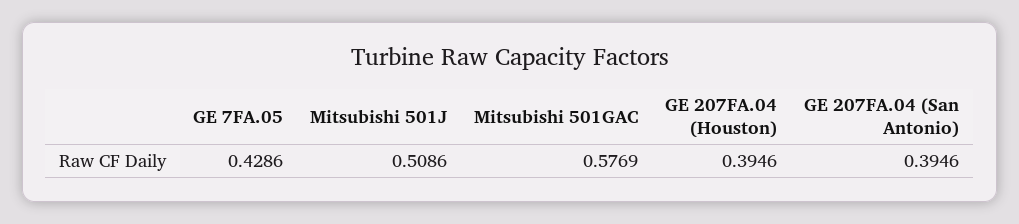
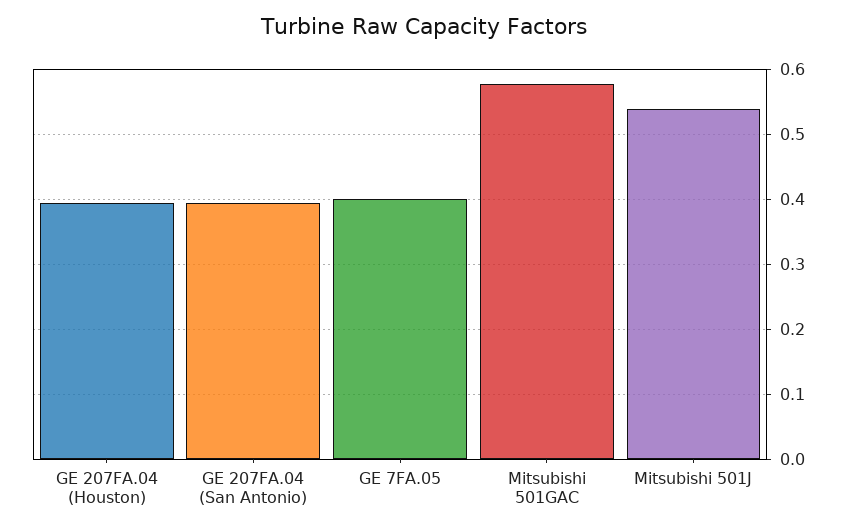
GE 7FA.05: 0.4286 -> 0.4
Mitsubishi 501J: 0.5086 -> 0.54

